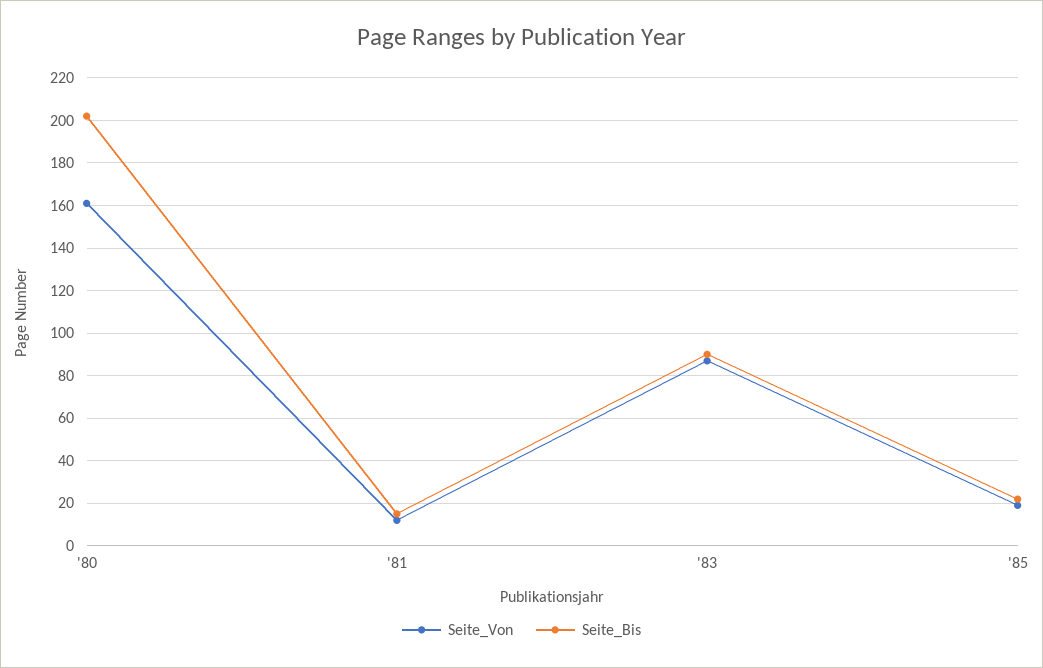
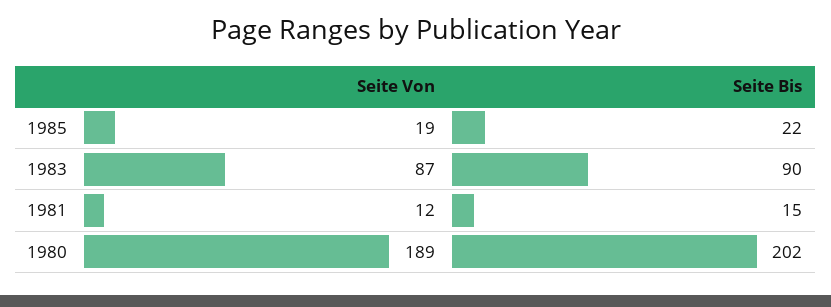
Seite_Von, '80: 160 -> 189

